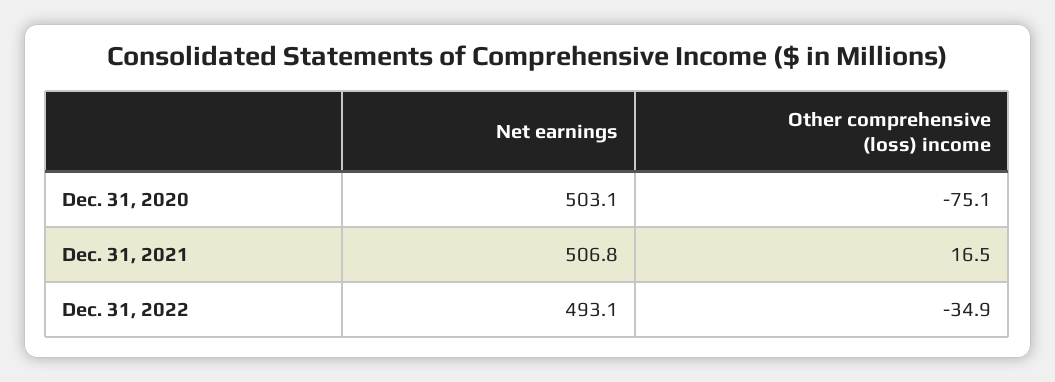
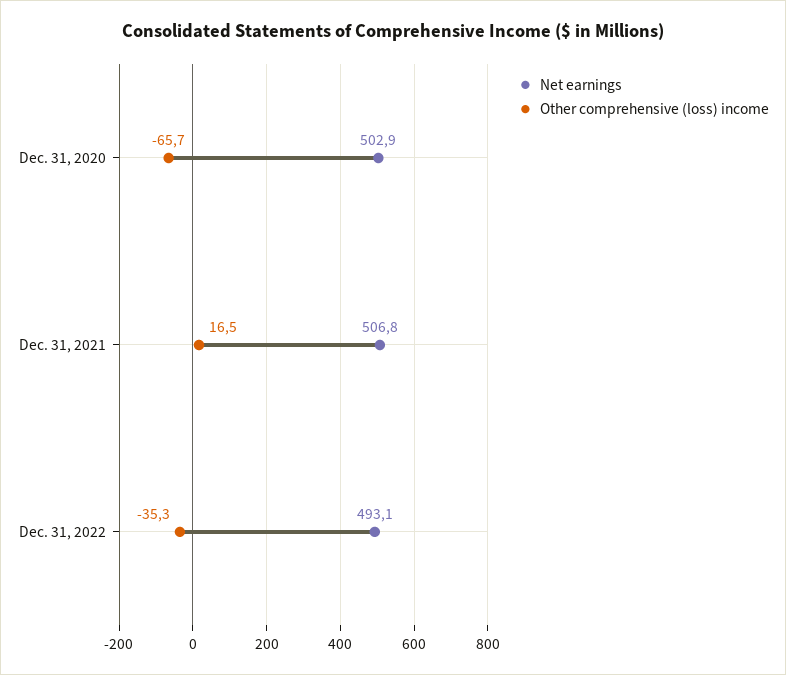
Net earnings, Dec. 31, 2020: 503.1 -> 502.9
Other comprehensive (loss) income, Dec. 31, 2020: -75.1 -> -65.7
Other comprehensive (loss) income, Dec. 31, 2022: -34.9 -> -35.3

